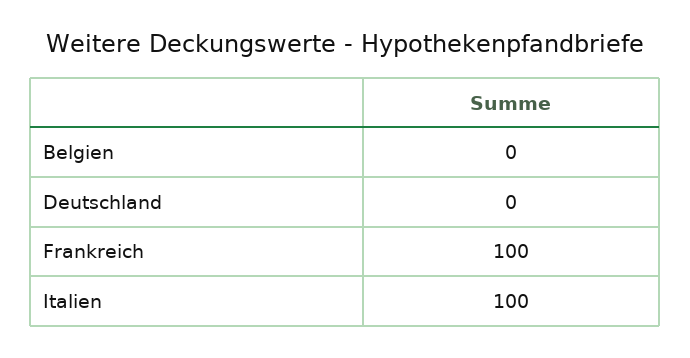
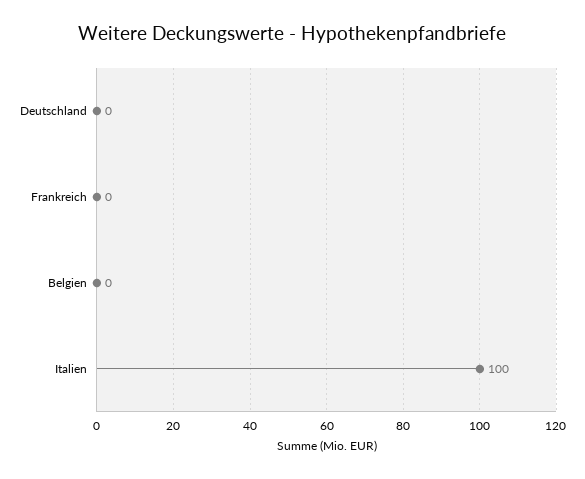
Frankreich: 100 -> 0

